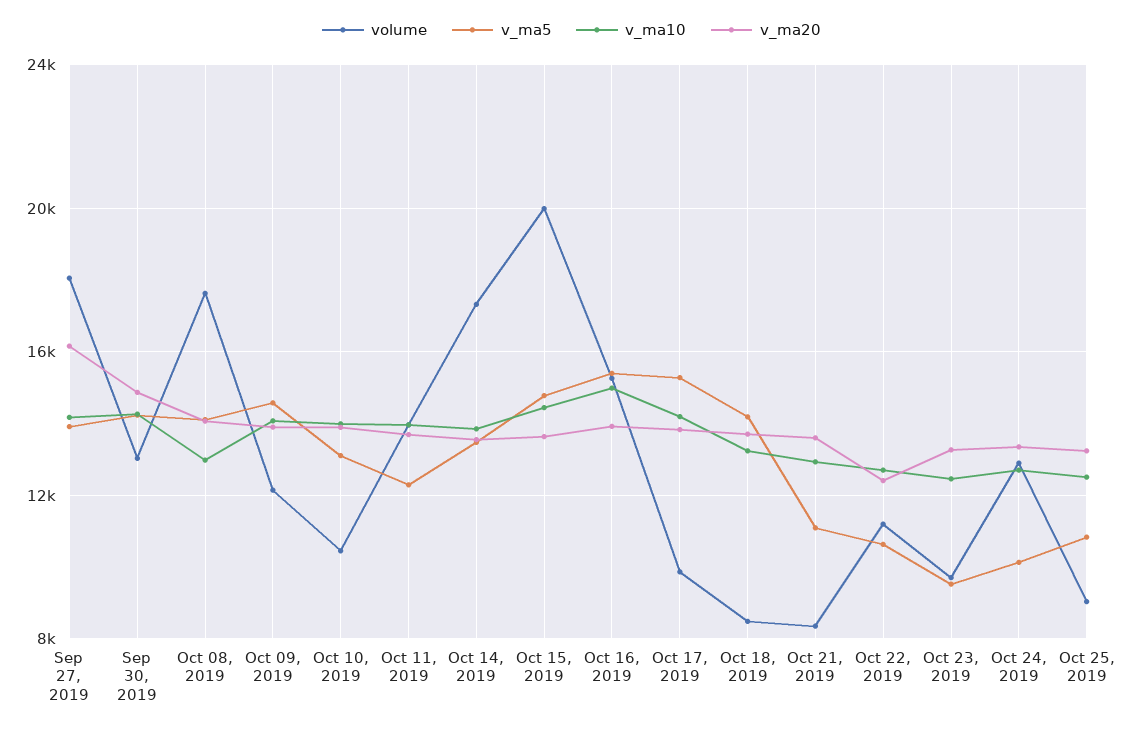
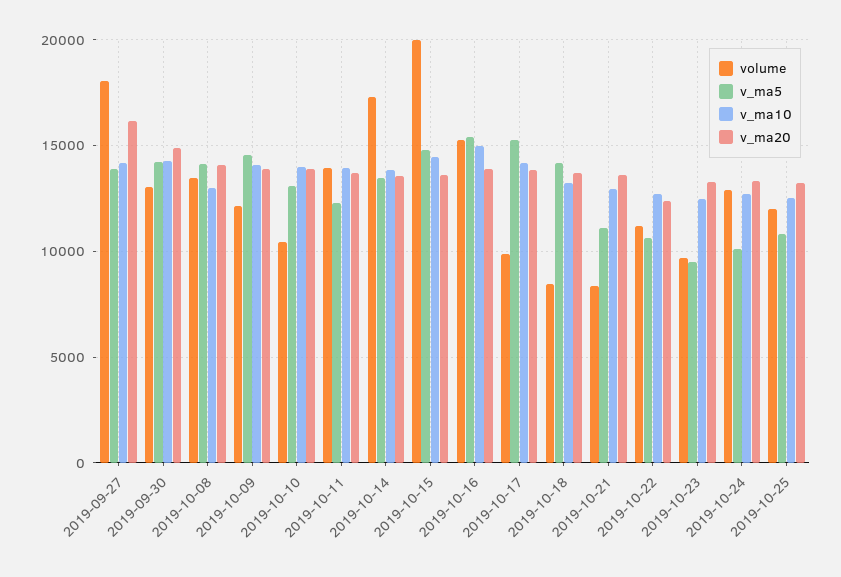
volume, Oct 08, 2019: 17500 -> 13500
volume, Oct 25, 2019: 9000 -> 12000

